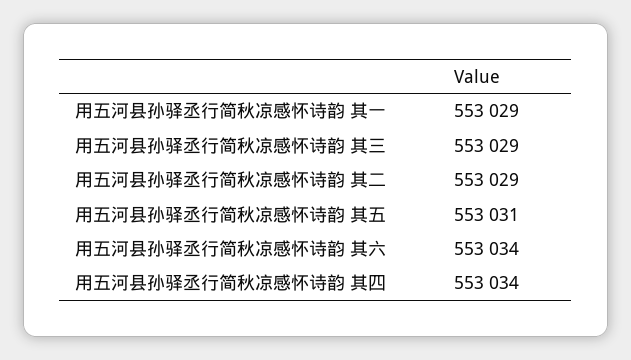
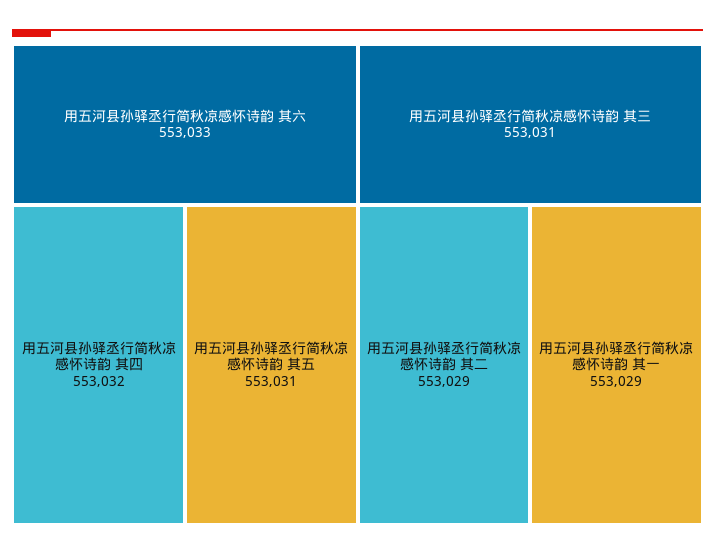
用五河县孙驿丞行简秋凉感怀诗韵 其三: 553029 -> 553031
用五河县孙驿丞行简秋凉感怀诗韵 其六: 553034 -> 553033
用五河县孙驿丞行简秋凉感怀诗韵 其四: 553034 -> 553032

